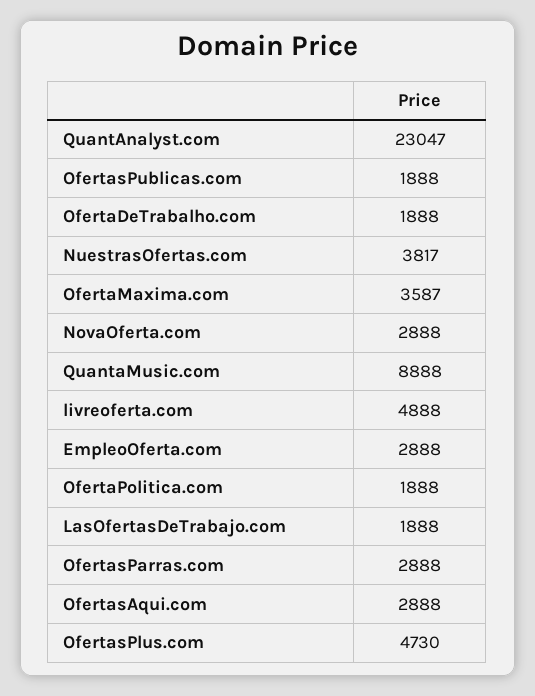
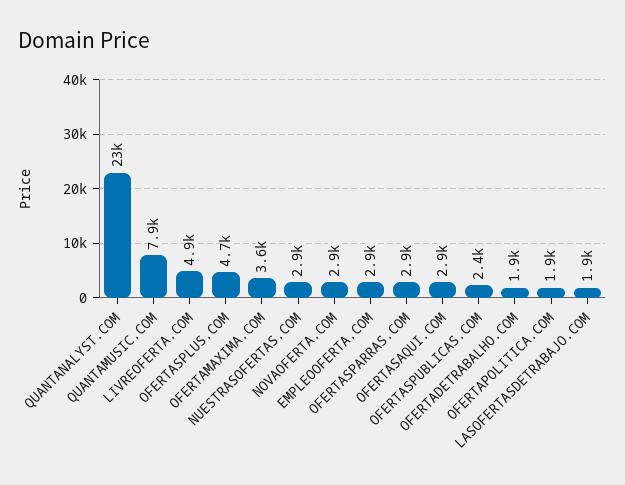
OfertasPublicas.com: 1888 -> 2400
NuestrasOfertas.com: 3817 -> 2900
QuantaMusic.com: 8888 -> 7900

